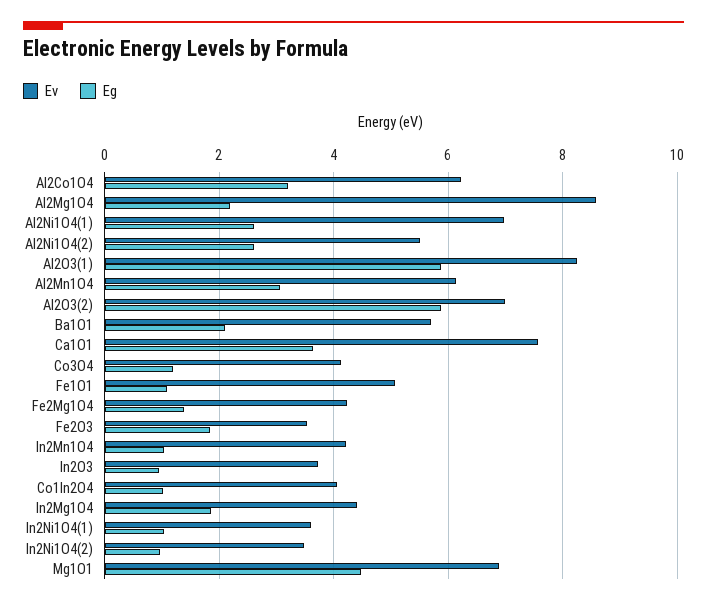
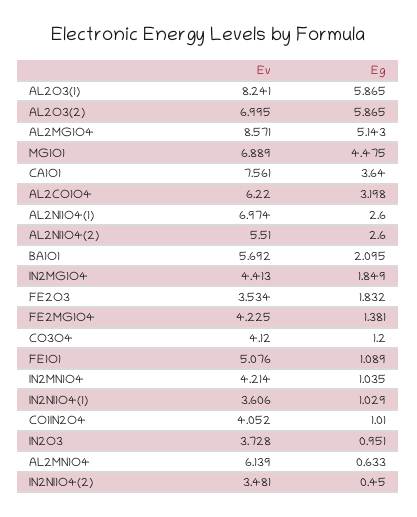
Eg, Al2Mg1O4: 2.2 -> 5.143
Eg, Al2Mn1O4: 3 -> 0.633
Eg, In2Ni1O4(2): 1 -> 0.45

